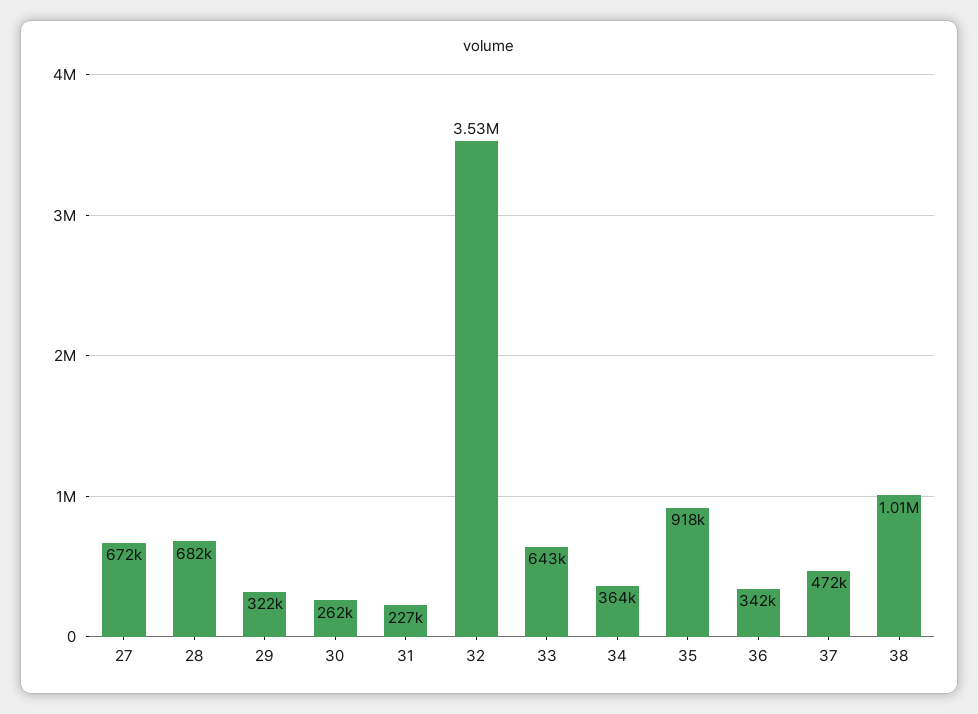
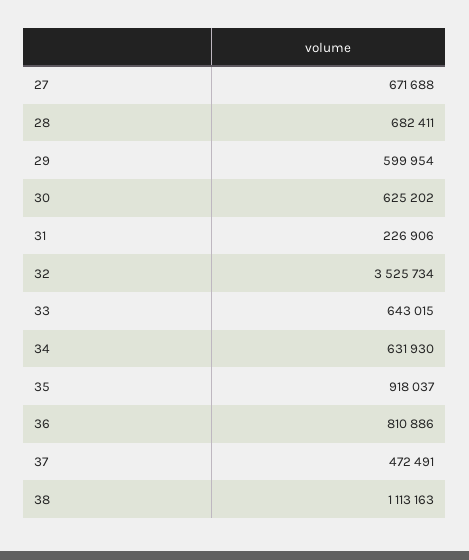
29: 322000 -> 599954
30: 262000 -> 625202
34: 364000 -> 631930
36: 342000 -> 810886
38: 1010000 -> 1113163

